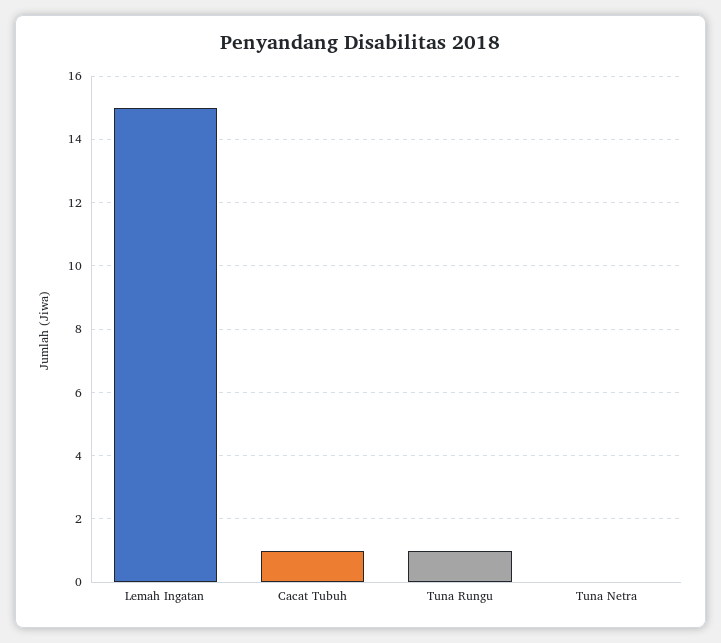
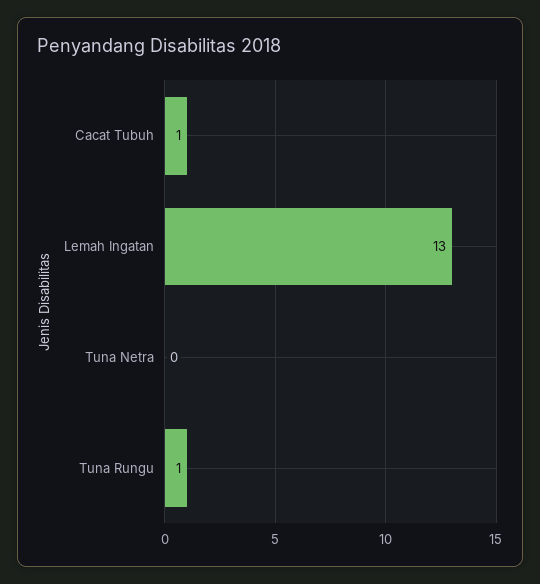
Lemah Ingatan: 15 -> 13

